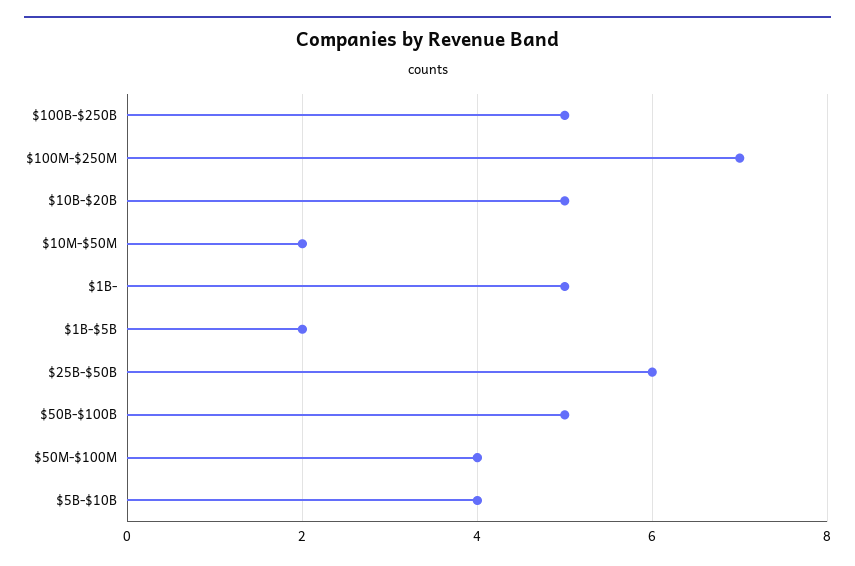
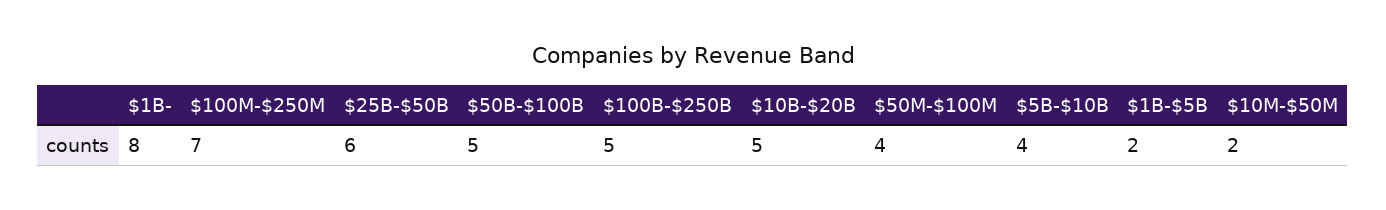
$1B-: 5 -> 8

